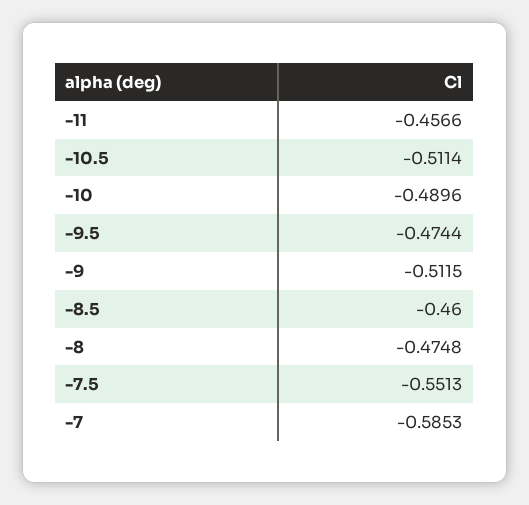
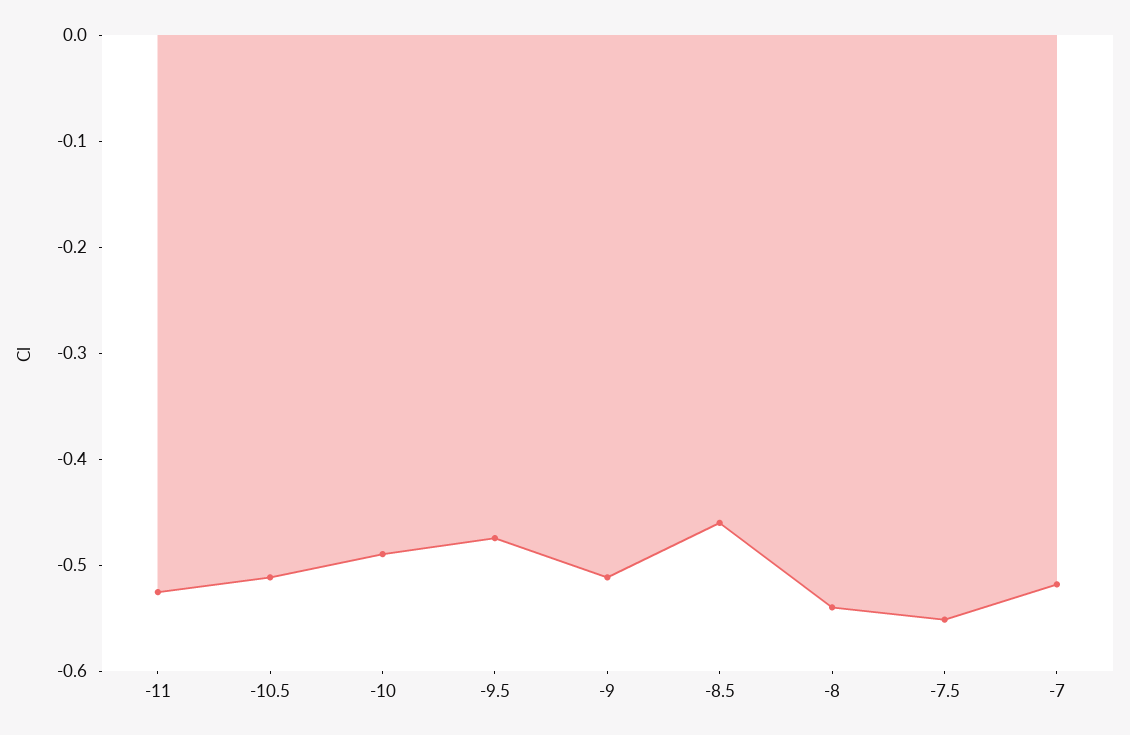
-11: -0.4566 -> -0.52
-8: -0.4748 -> -0.54
-7: -0.5853 -> -0.52

